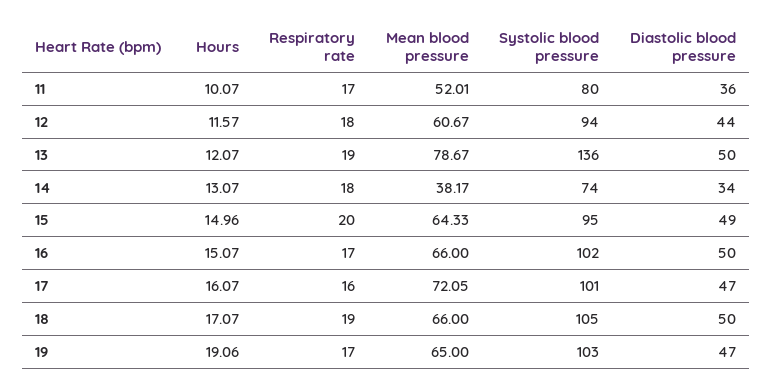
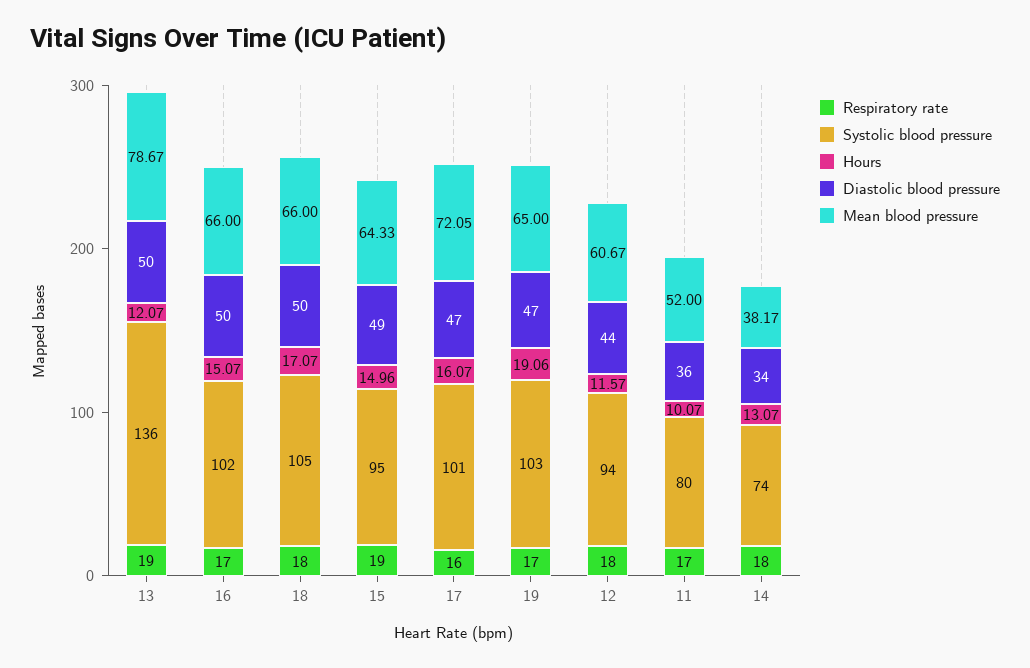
Mean blood pressure, 11: 52.01 -> 52
Respiratory rate, 15: 20 -> 19
Respiratory rate, 18: 19 -> 18

